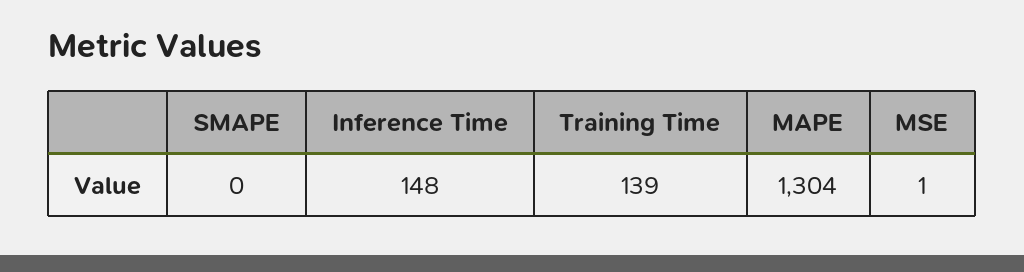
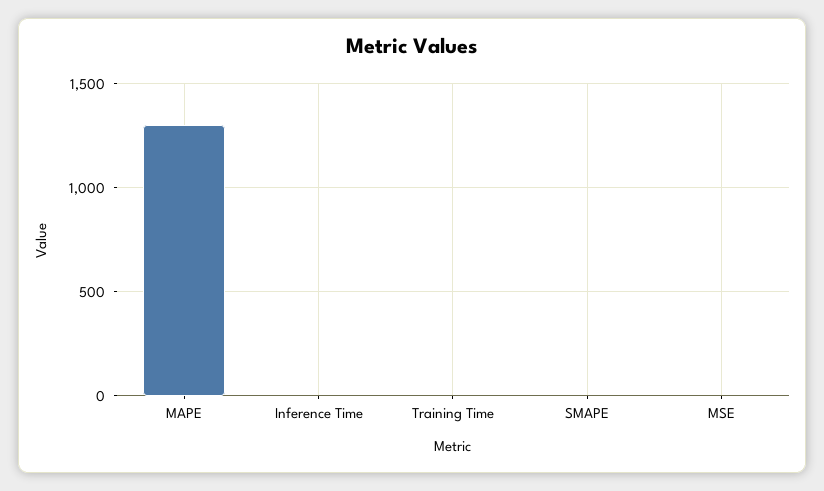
Inference Time: 148 -> 0
Training Time: 139 -> 0

